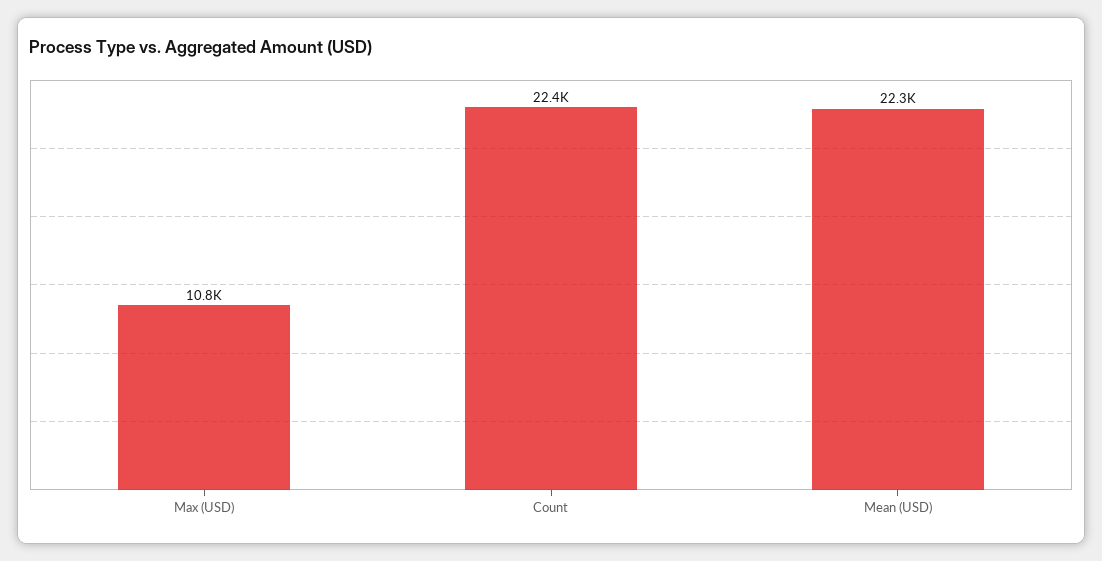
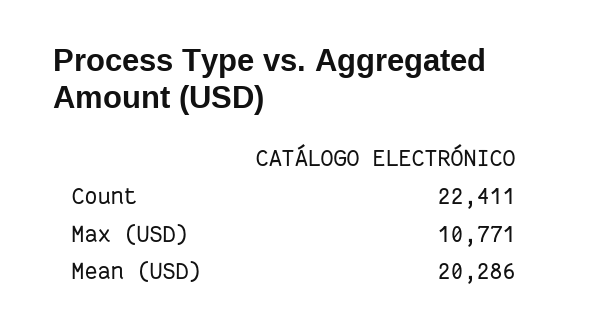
Mean (USD): 22300 -> 20286

